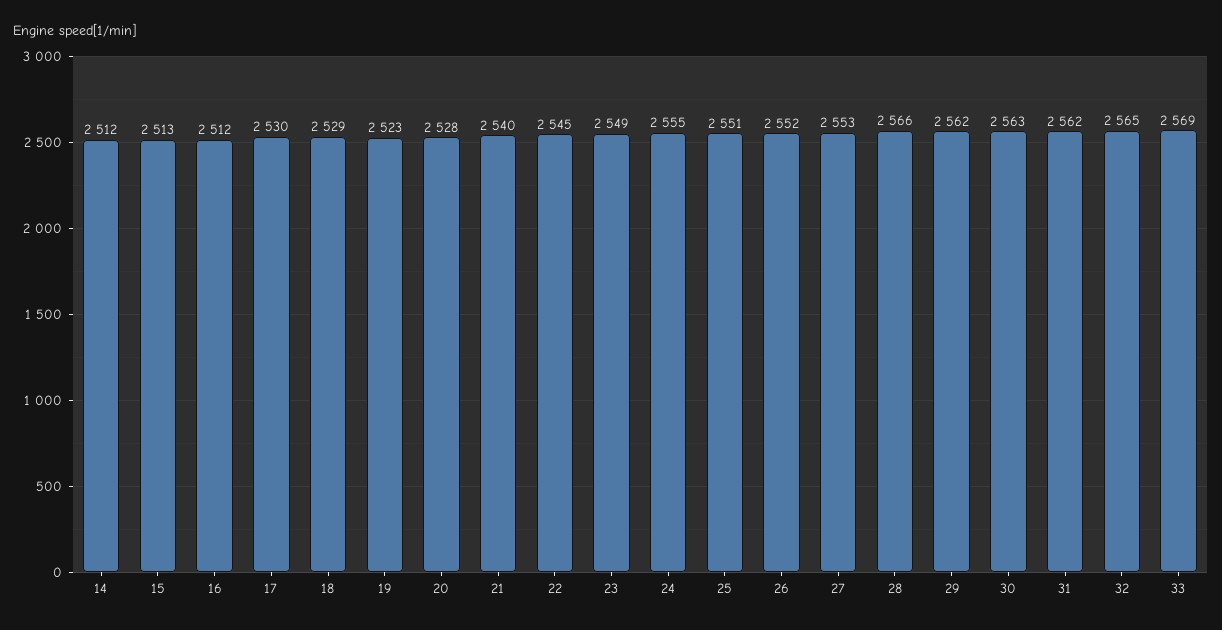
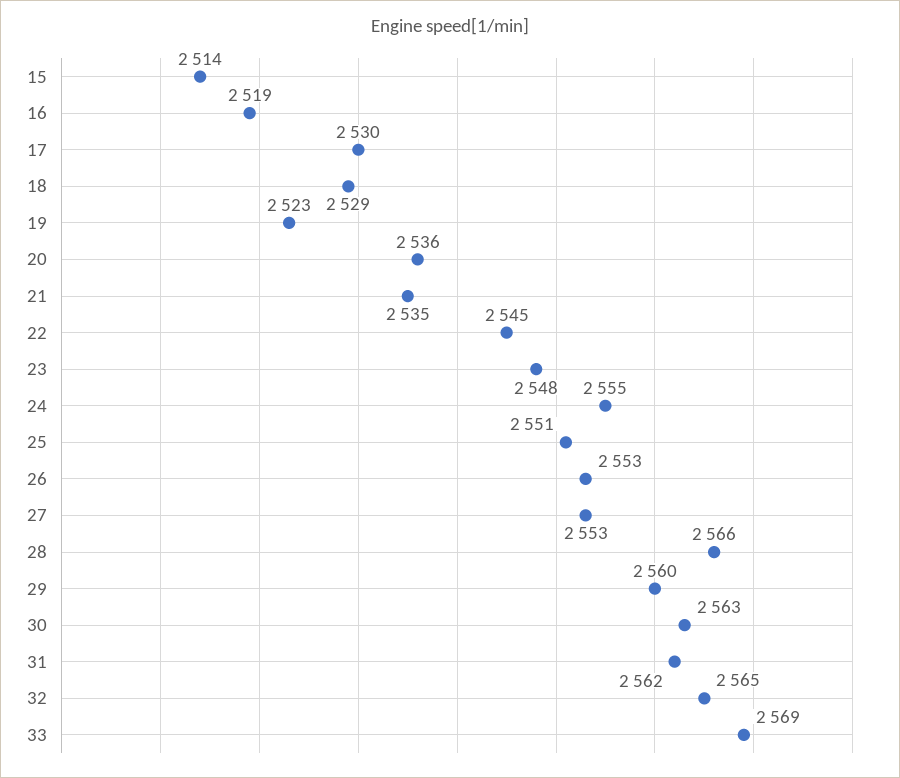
14: 2512 -> none
15: 2513 -> 2514
16: 2512 -> 2519
20: 2528 -> 2536
21: 2540 -> 2535
23: 2549 -> 2548
26: 2552 -> 2553
29: 2562 -> 2560

